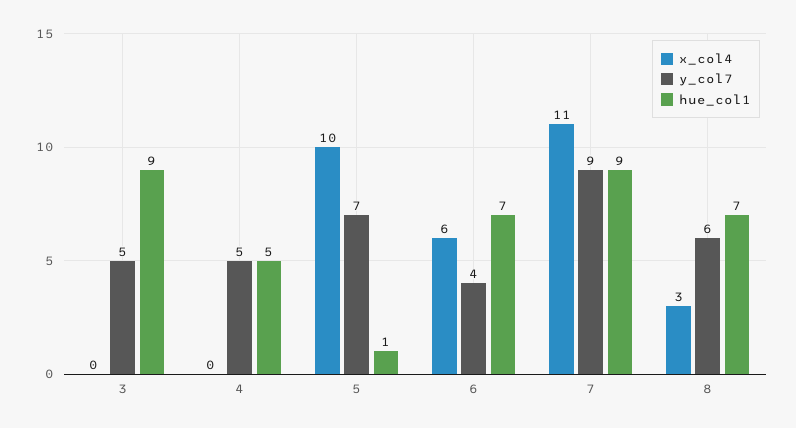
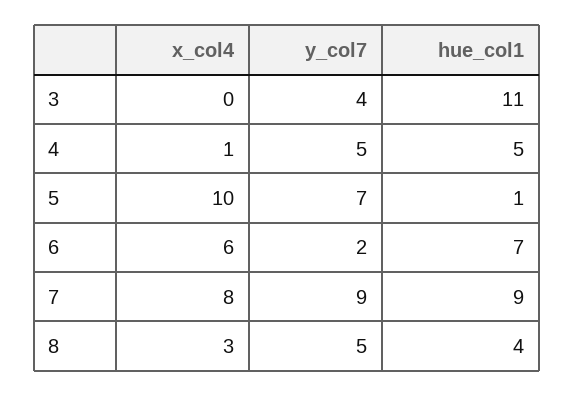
y_col7, 3: 5 -> 4
hue_col1, 3: 9 -> 11
x_col4, 4: 0 -> 1
y_col7, 6: 4 -> 2
x_col4, 7: 11 -> 8
y_col7, 8: 6 -> 5
hue_col1, 8: 7 -> 4

